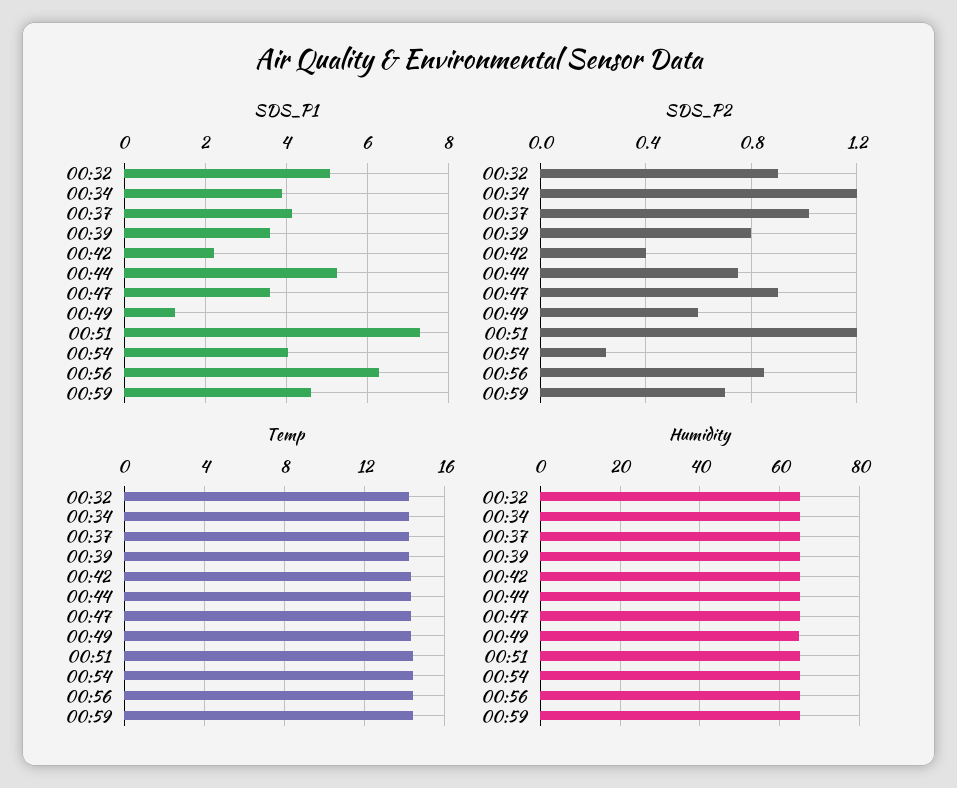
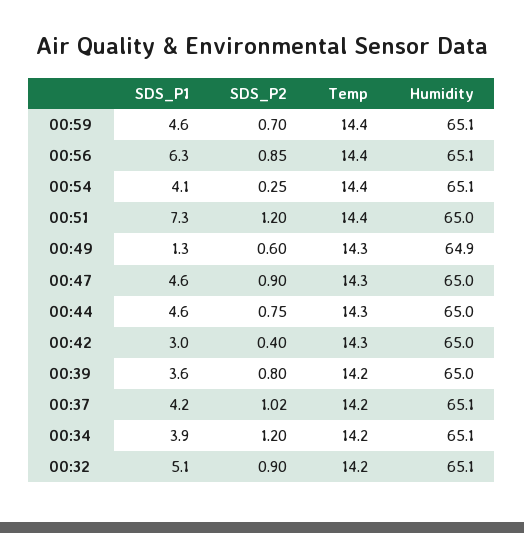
SDS_P1, 00:42: 2.2 -> 3
SDS_P1, 00:44: 5.2 -> 4.6
SDS_P1, 00:47: 3.6 -> 4.6

